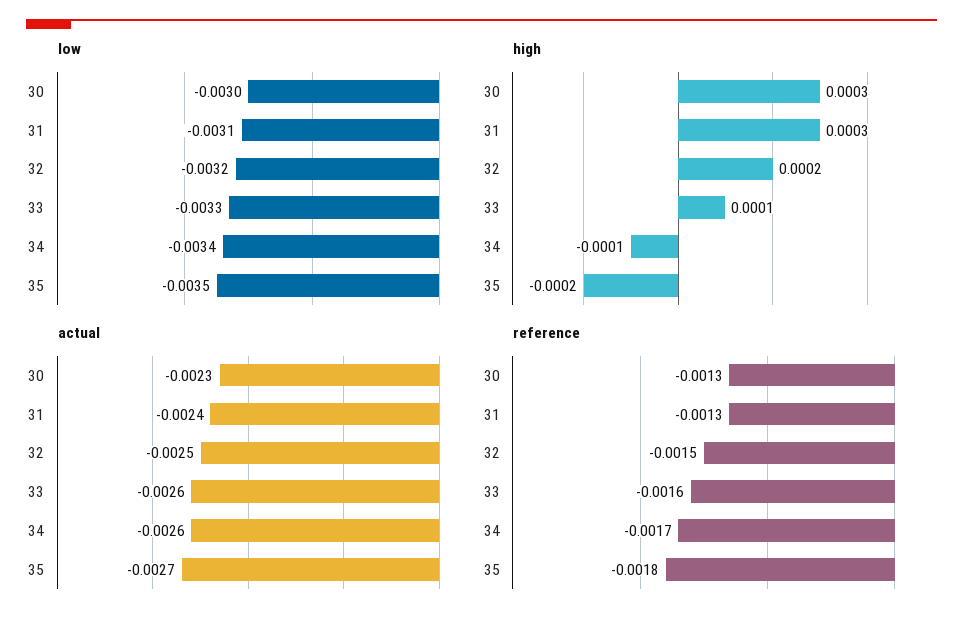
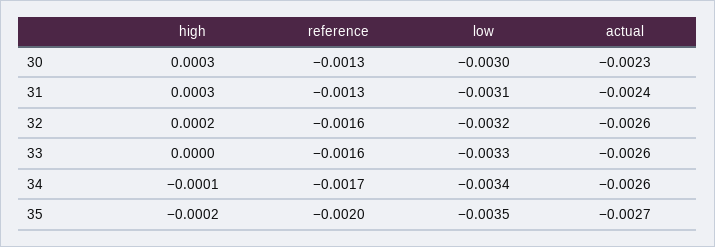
high, 33: 0.0001 -> 0
actual, 32: -0.0025 -> -0.0026
reference, 32: -0.0015 -> -0.0016
reference, 35: -0.0018 -> -0.002

